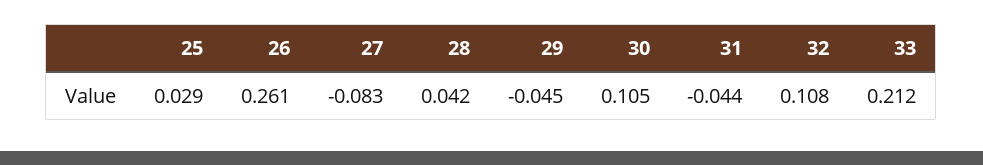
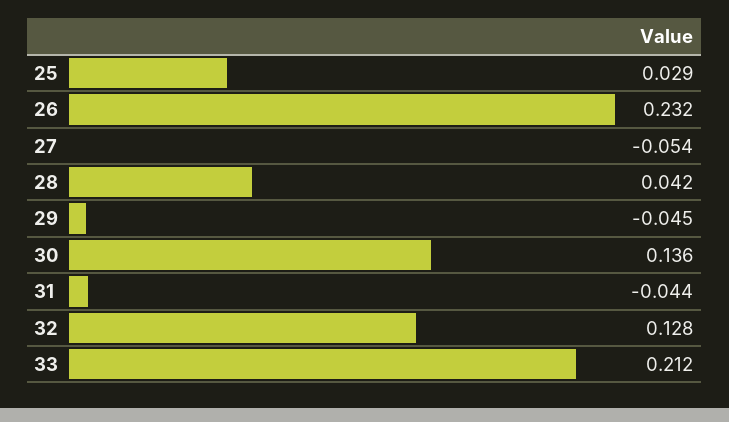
26: 0.261 -> 0.232
27: -0.083 -> -0.054
30: 0.105 -> 0.136
32: 0.108 -> 0.128

